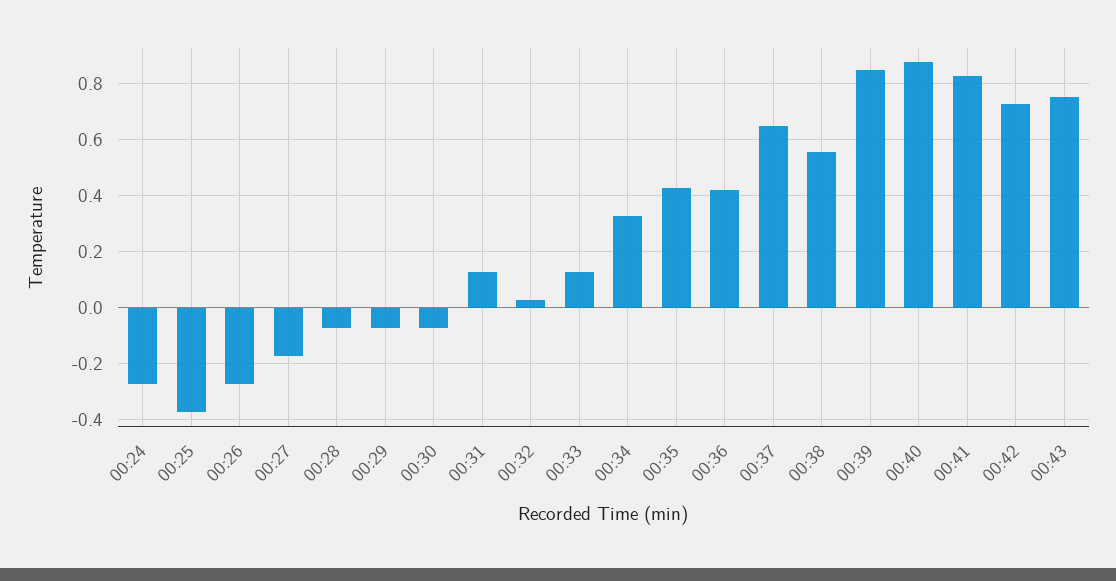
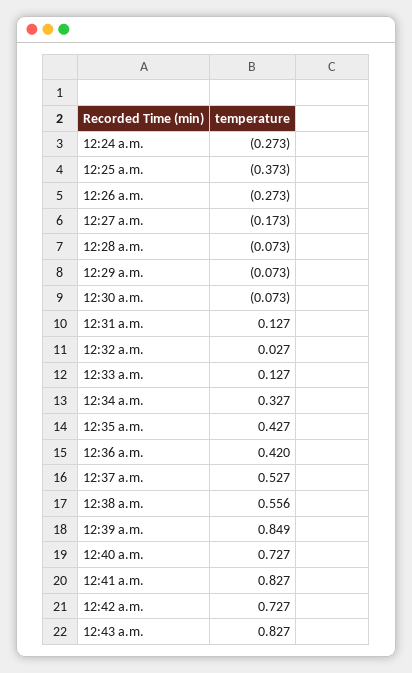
00:37: 0.65 -> 0.527
00:40: 0.875 -> 0.727
00:43: 0.75 -> 0.827

